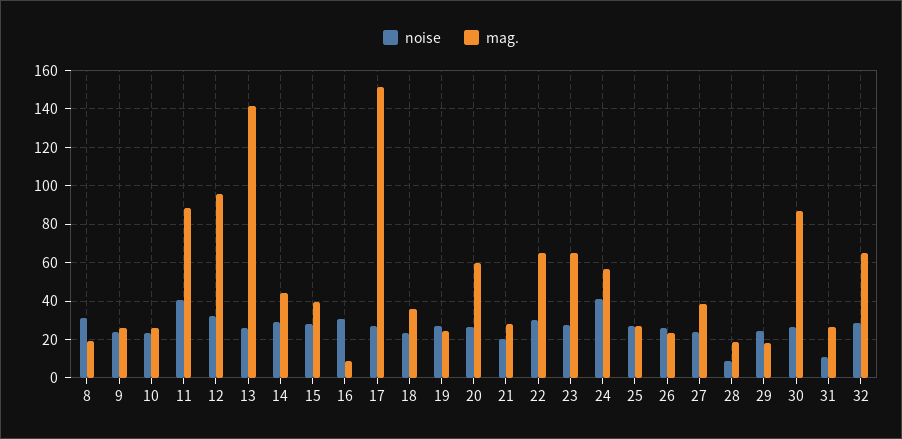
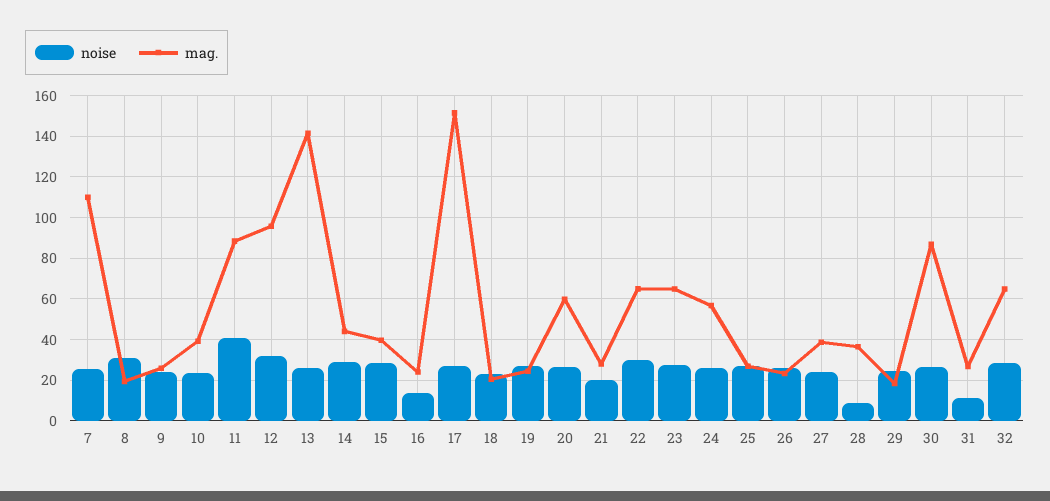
mag., 10: 25 -> 40
noise, 16: 30 -> 15
mag., 16: 10 -> 25
mag., 18: 35 -> 20
noise, 24: 40 -> 25
mag., 28: 20 -> 35
noise, 7: none -> 25
mag., 7: none -> 110

